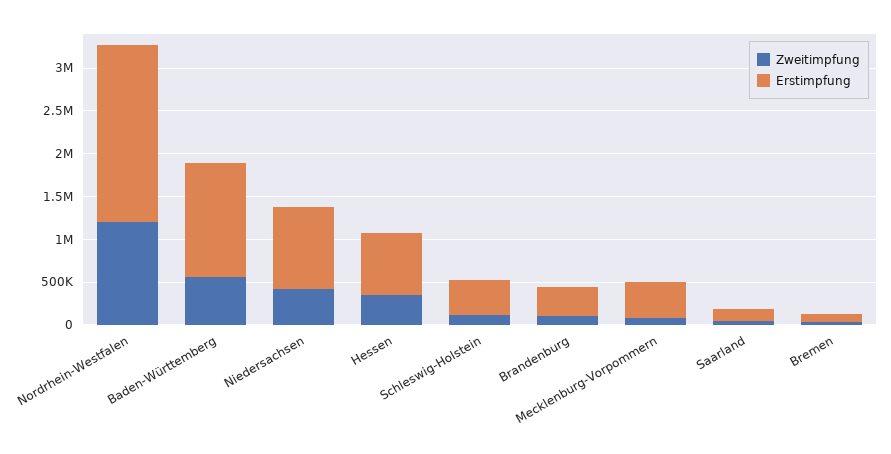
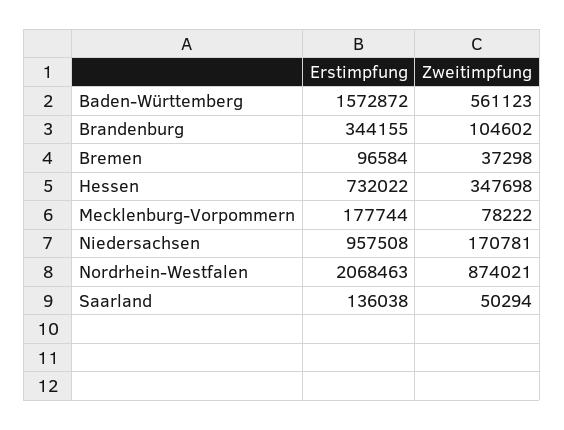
Zweitimpfung, Nordrhein-Westfalen: 1200000 -> 874021
Erstimpfung, Baden-Württemberg: 1300000 -> 1572872
Zweitimpfung, Niedersachsen: 400000 -> 170781
Zweitimpfung, Schleswig-Holstein: 100000 -> none
Erstimpfung, Schleswig-Holstein: 400000 -> none
Erstimpfung, Mecklenburg-Vorpommern: 400000 -> 177744

